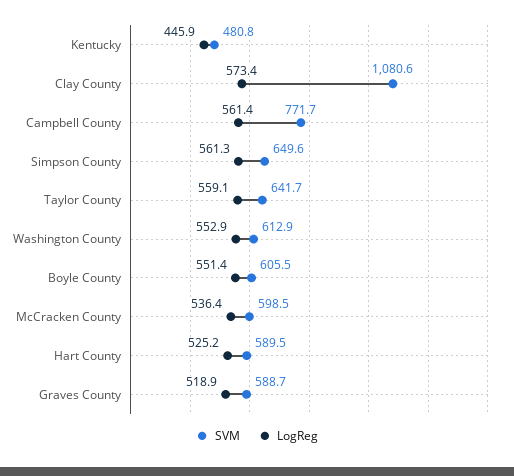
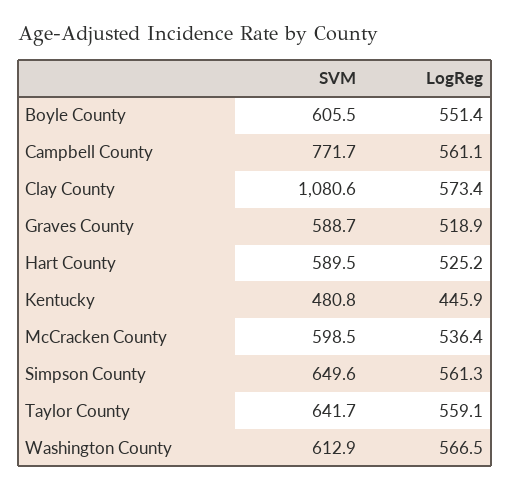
LogReg, Campbell County: 561.4 -> 561.1
LogReg, Washington County: 552.9 -> 566.5

